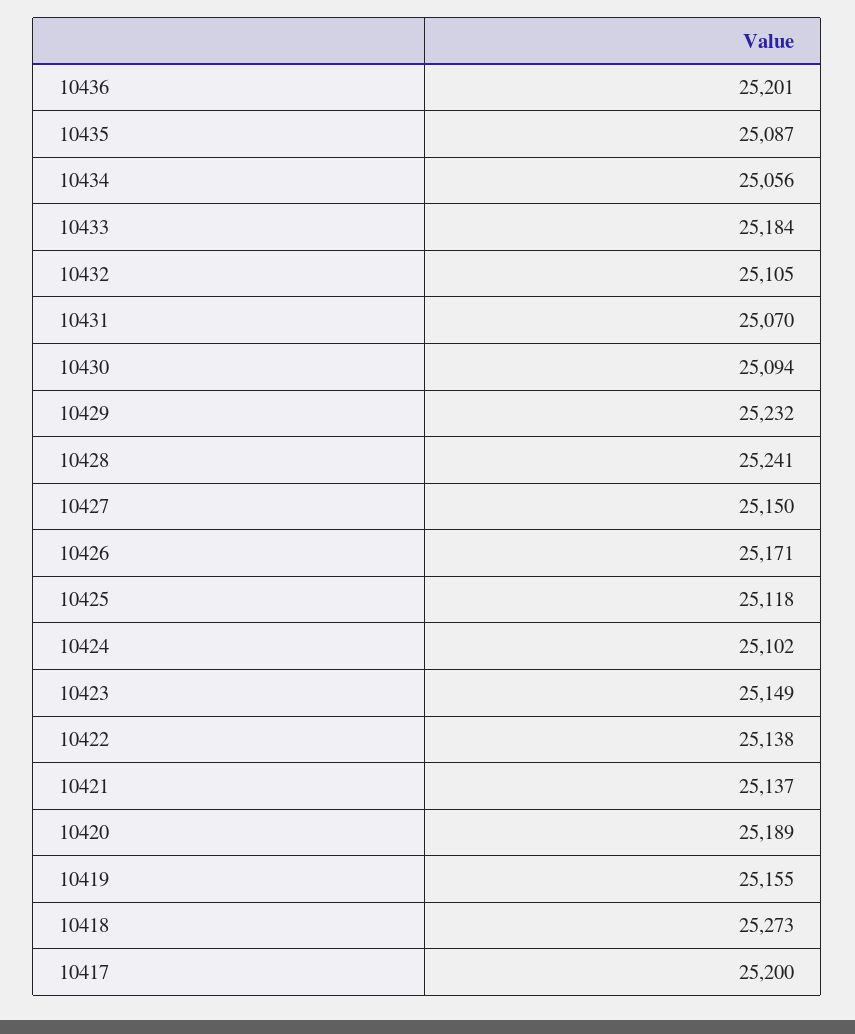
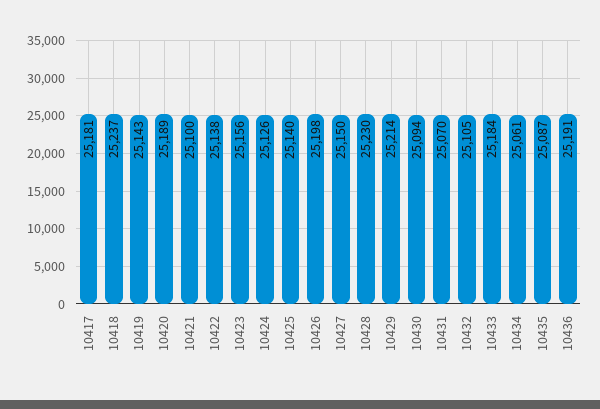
10436: 25201 -> 25191
10434: 25056 -> 25061
10429: 25232 -> 25214
10428: 25241 -> 25230
10426: 25171 -> 25198
10425: 25118 -> 25140
10424: 25102 -> 25126
10423: 25149 -> 25156
10421: 25137 -> 25100
10419: 25155 -> 25143
10418: 25273 -> 25237
10417: 25200 -> 25181

